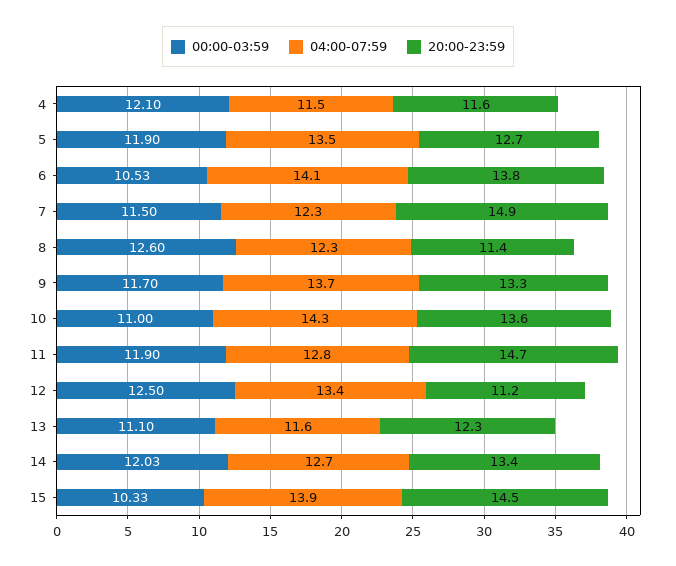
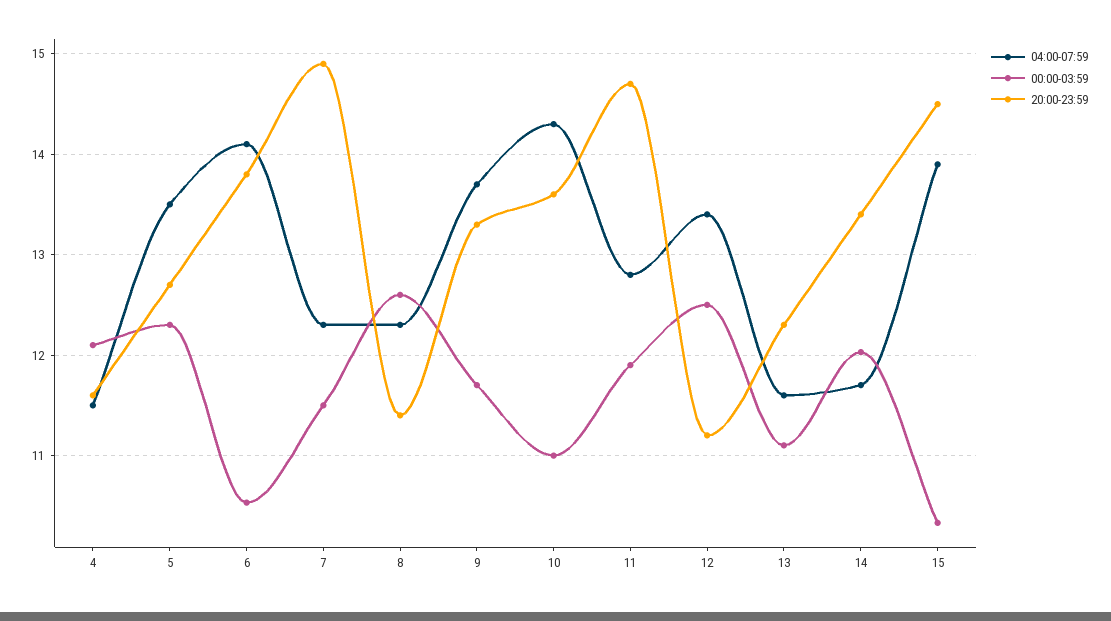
00:00-03:59, 5: 11.9 -> 12.3
04:00-07:59, 14: 12.7 -> 11.7

